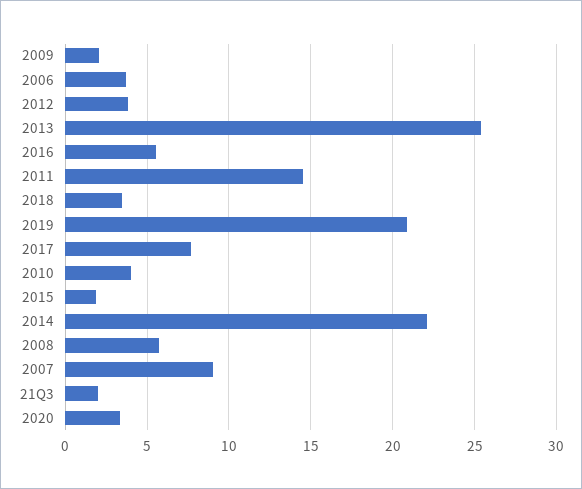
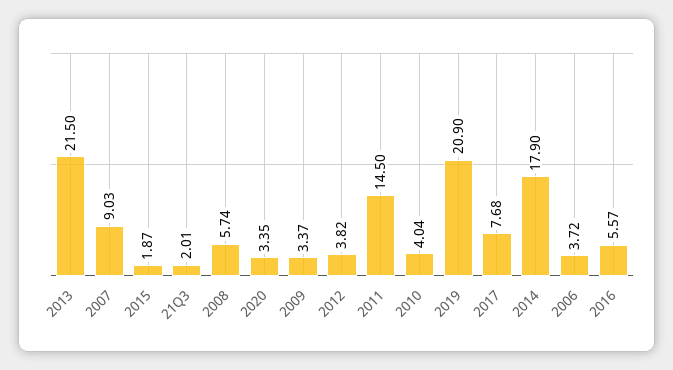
2009: 2 -> 3.37
2013: 25.5 -> 21.5
2018: 3.5 -> none
2014: 22 -> 17.9

